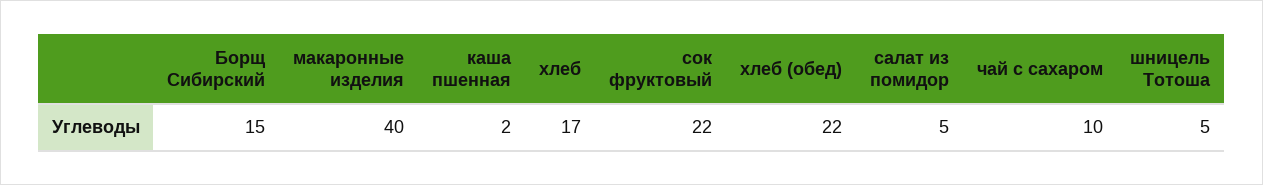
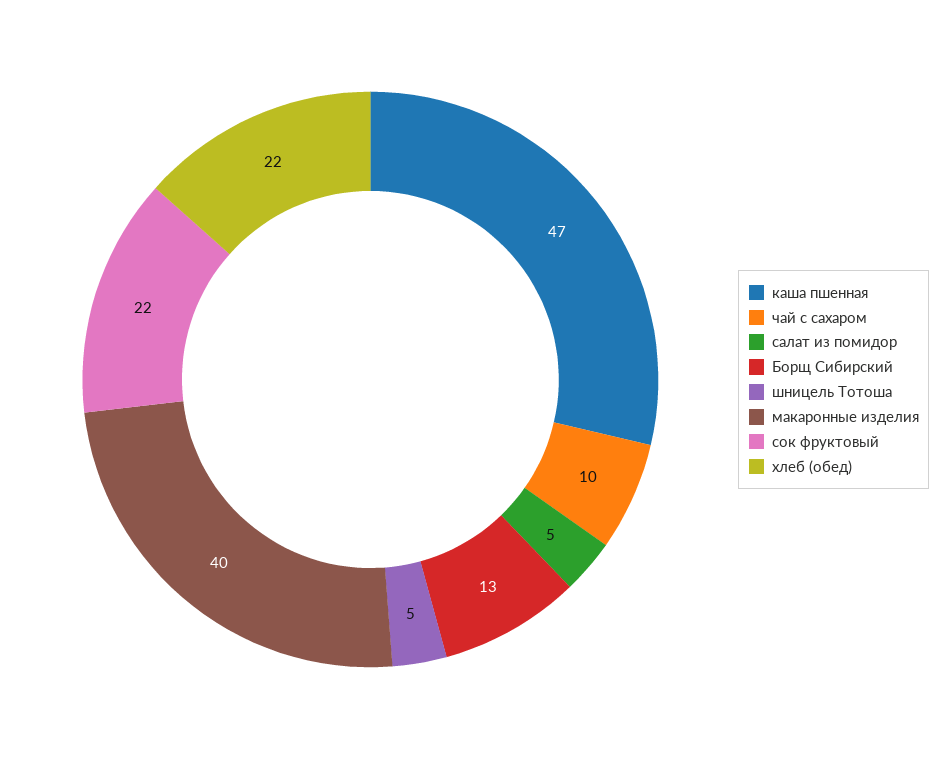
Борщ Сибирский: 15 -> 13
каша пшенная: 2 -> 47
хлеб: 17 -> none

